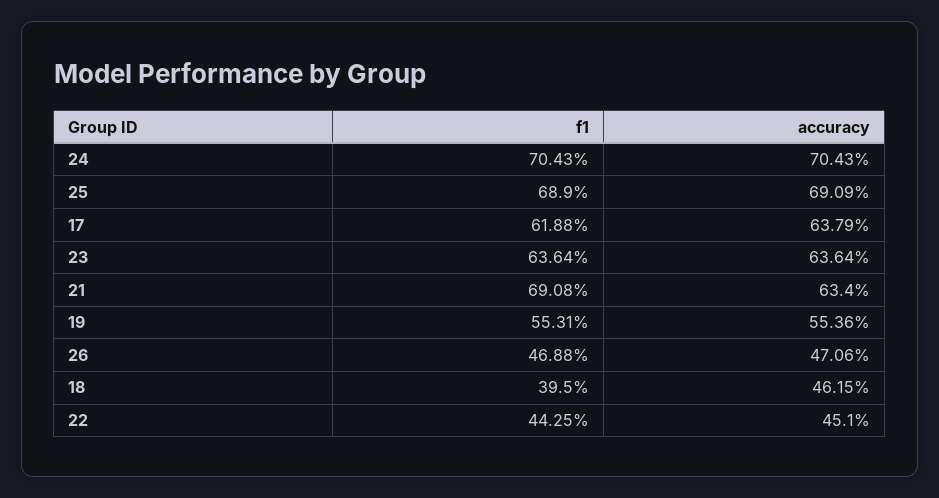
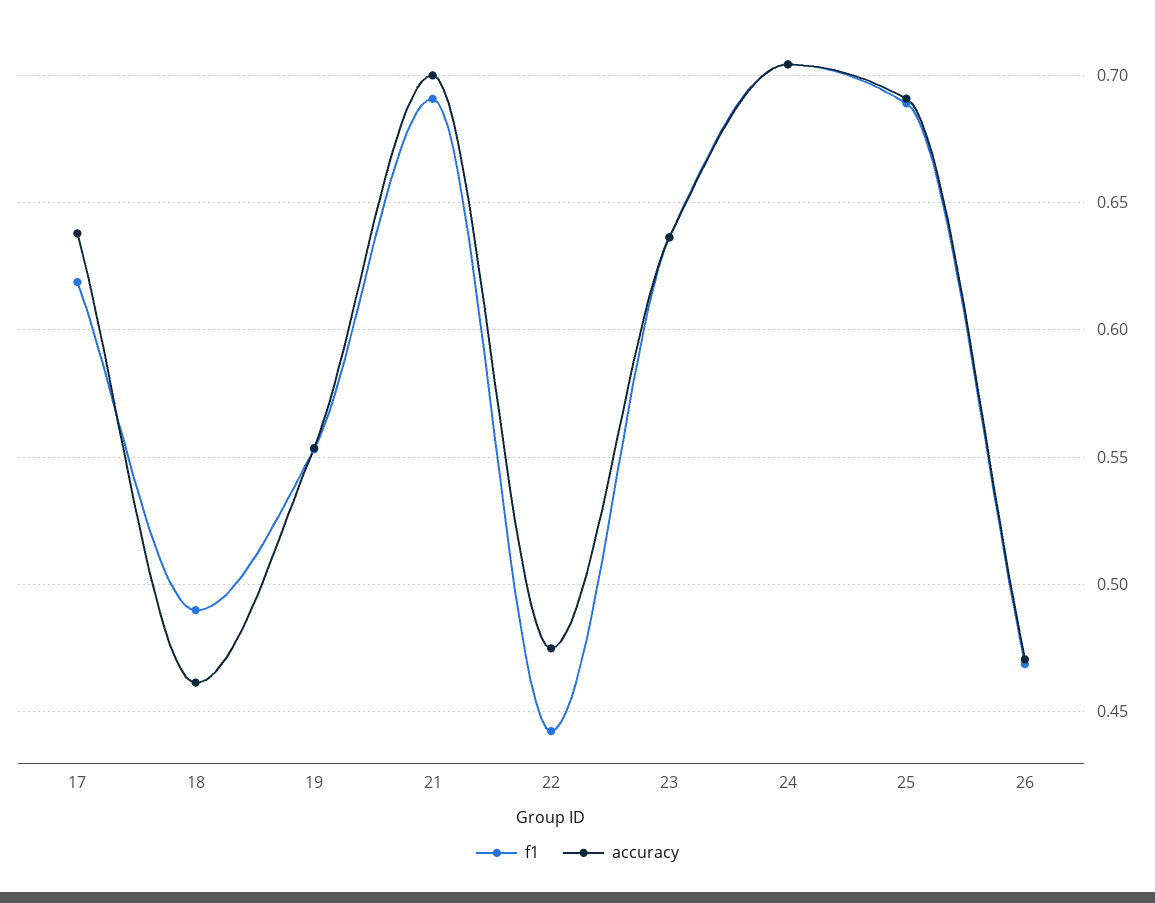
accuracy, 21: 0.634 -> 0.7
f1, 18: 0.395 -> 0.49
accuracy, 22: 0.451 -> 0.475

